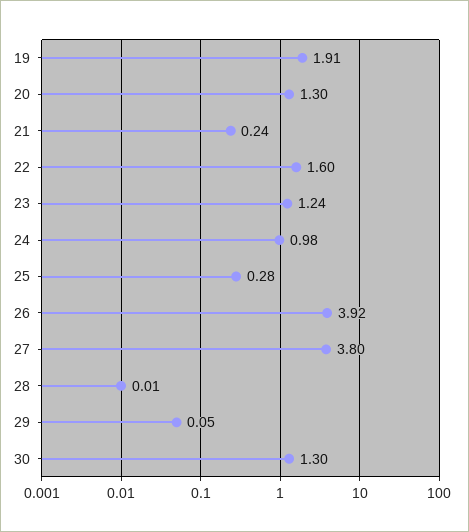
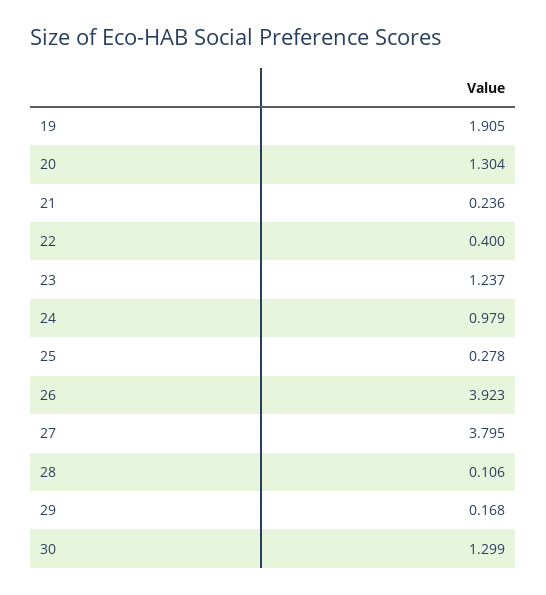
22: 1.6 -> 0.4
28: 0.01 -> 0.106
29: 0.05 -> 0.168

